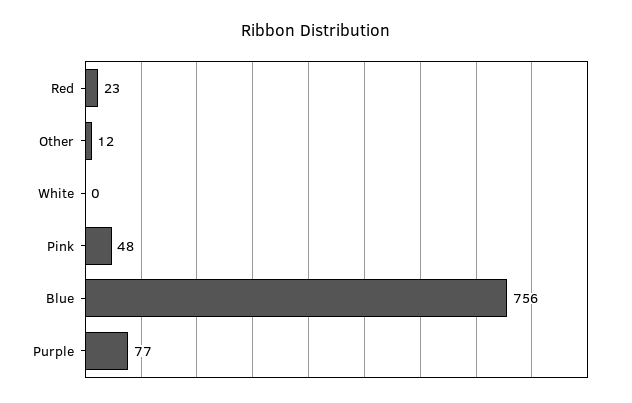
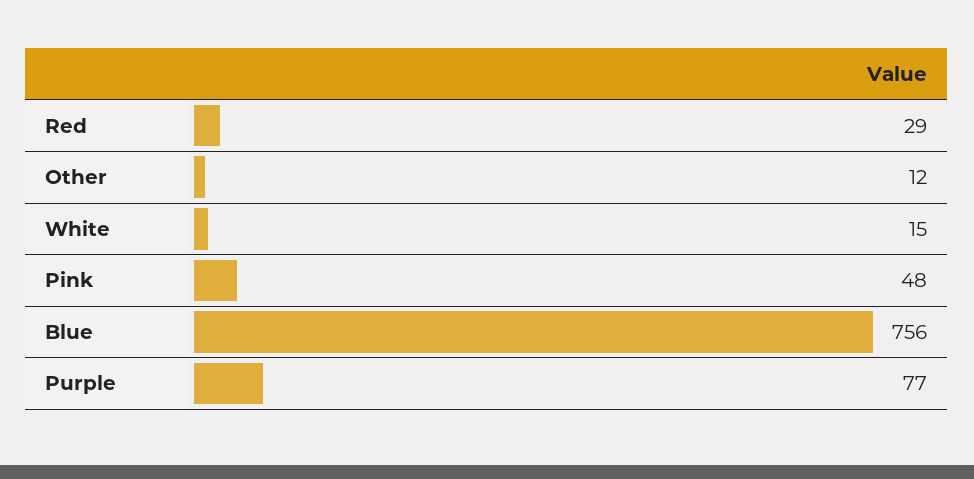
Red: 23 -> 29
White: 0 -> 15

